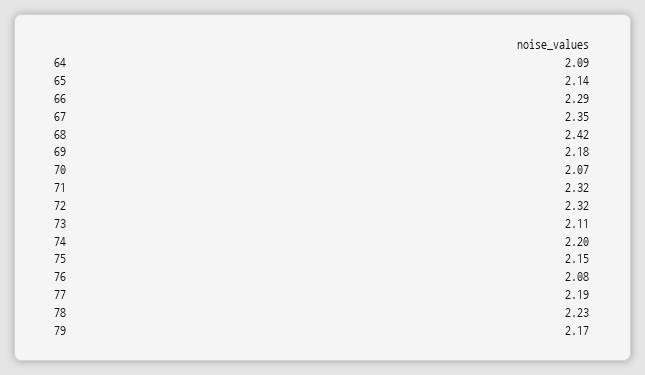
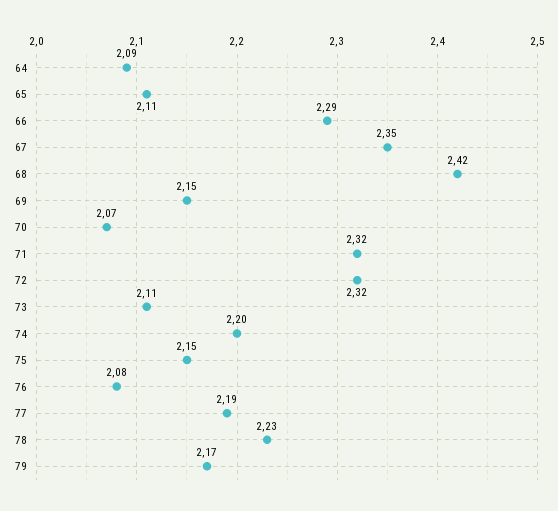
65: 2.14 -> 2.11
69: 2.18 -> 2.15

